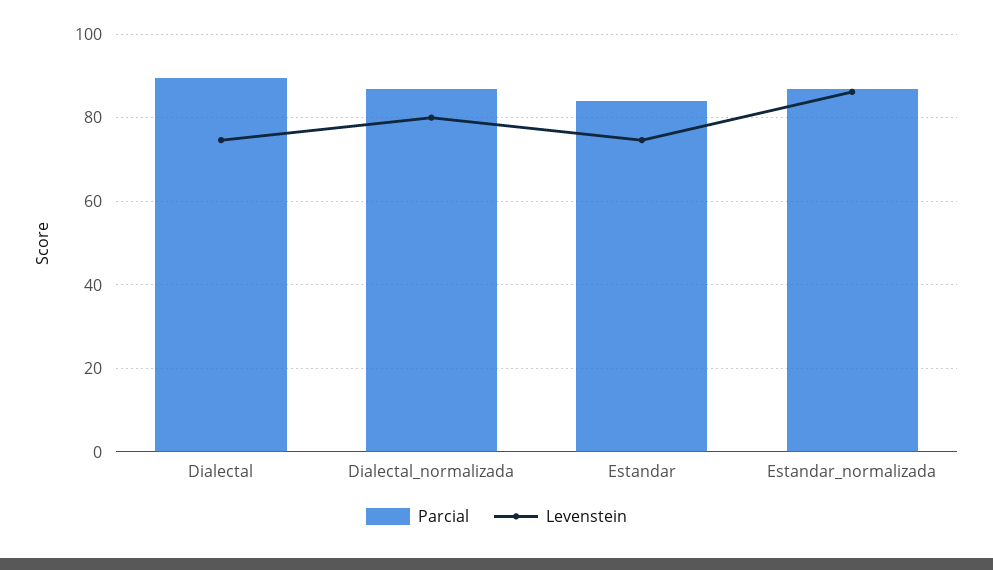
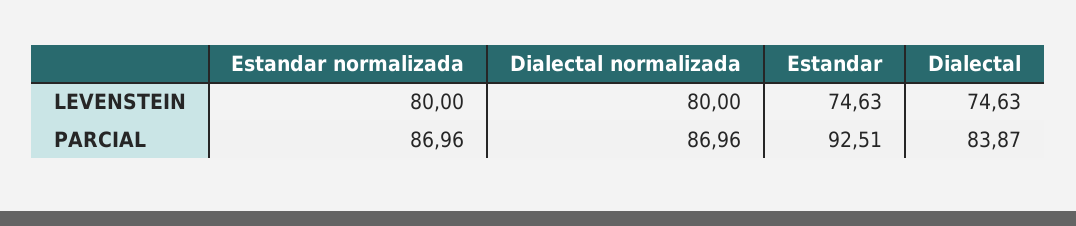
Parcial, Dialectal: 90 -> 83.87
Parcial, Estandar: 84 -> 92.51
Levenstein, Estandar_normalizada: 86 -> 80

